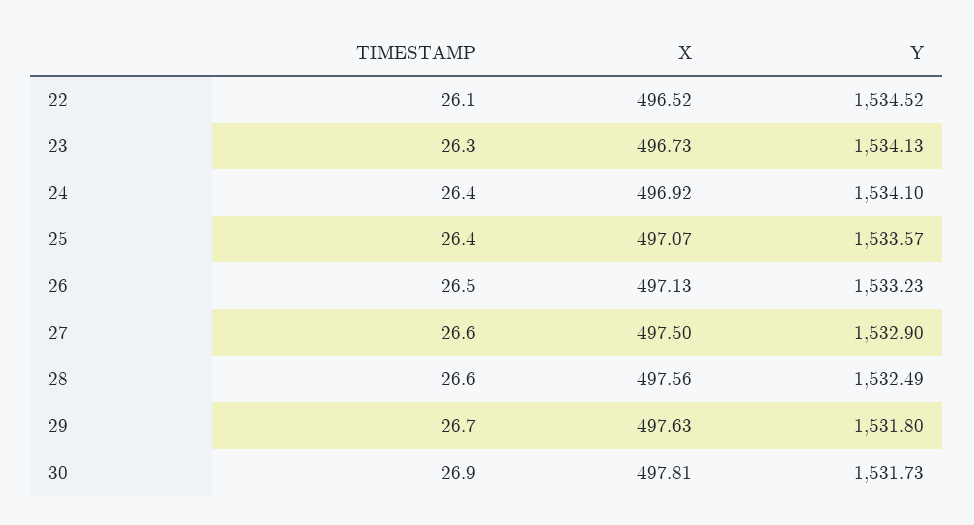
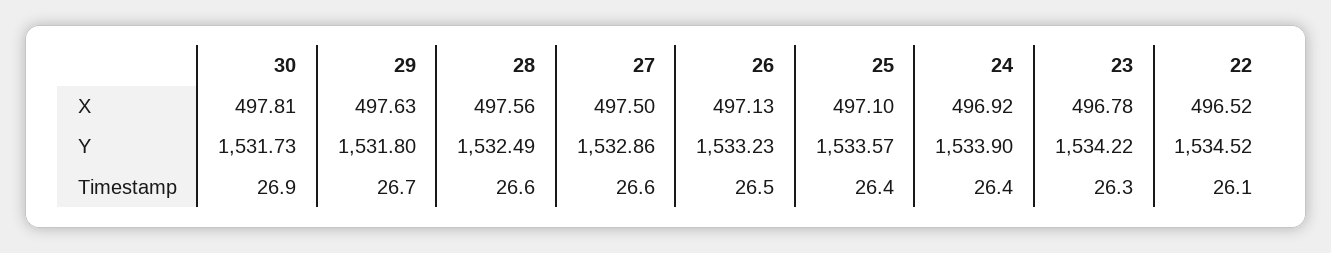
X, 23: 496.73 -> 496.78
Y, 23: 1534.13 -> 1534.22
Y, 24: 1534.1 -> 1533.9
X, 25: 497.07 -> 497.1
Y, 27: 1532.9 -> 1532.86

